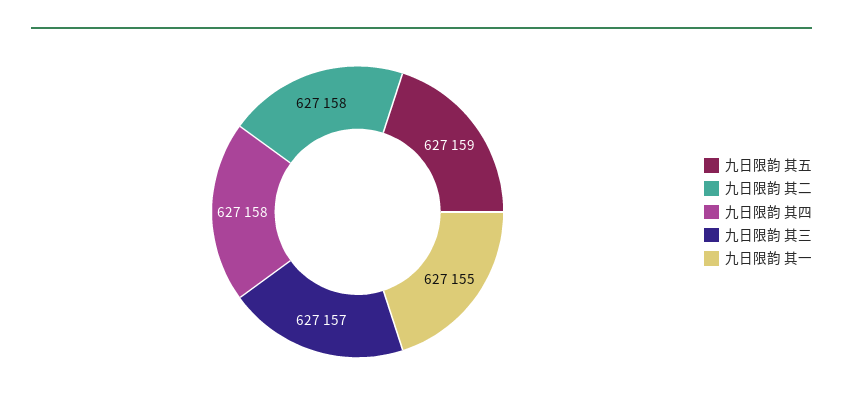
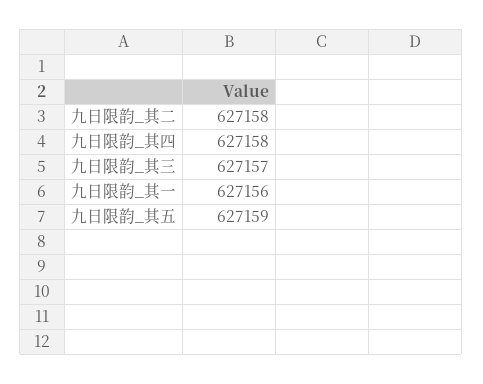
九日限韵 其一: 627155 -> 627156

